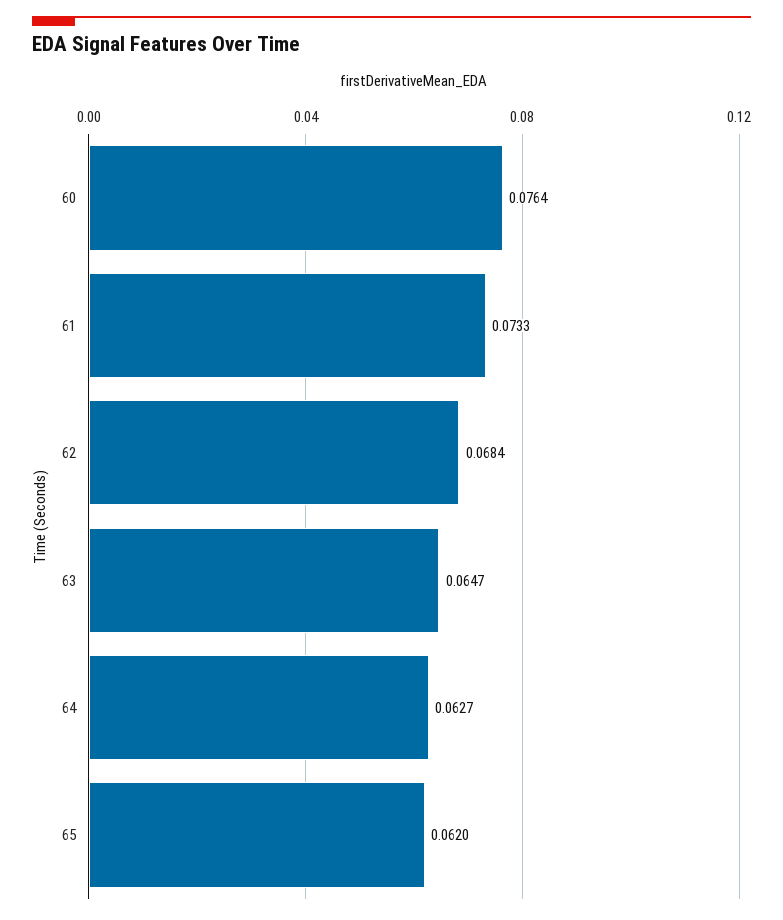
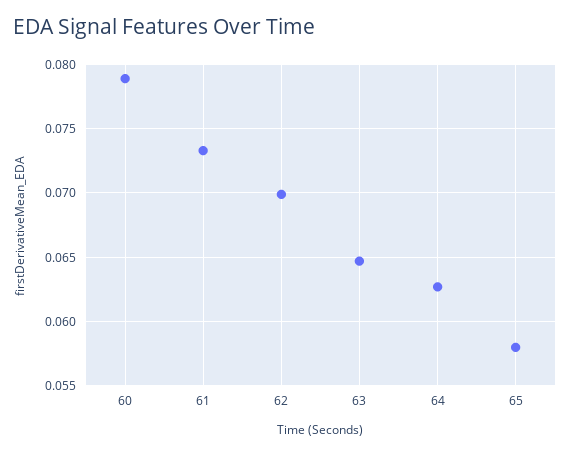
60: 0.0764 -> 0.079
62: 0.0684 -> 0.07
65: 0.062 -> 0.058

